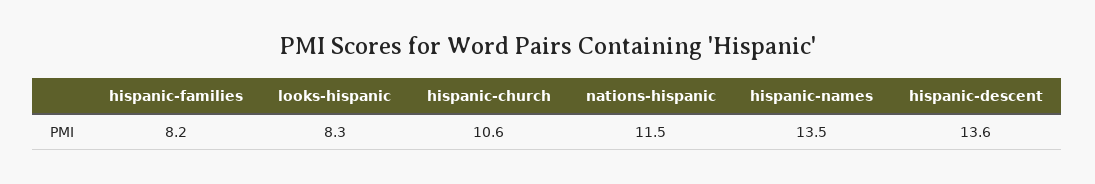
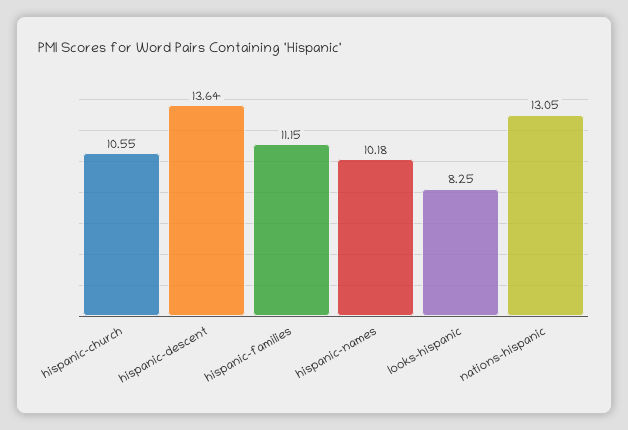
hispanic-families: 8.2 -> 11.15
nations-hispanic: 11.5 -> 13.05
hispanic-names: 13.5 -> 10.18

